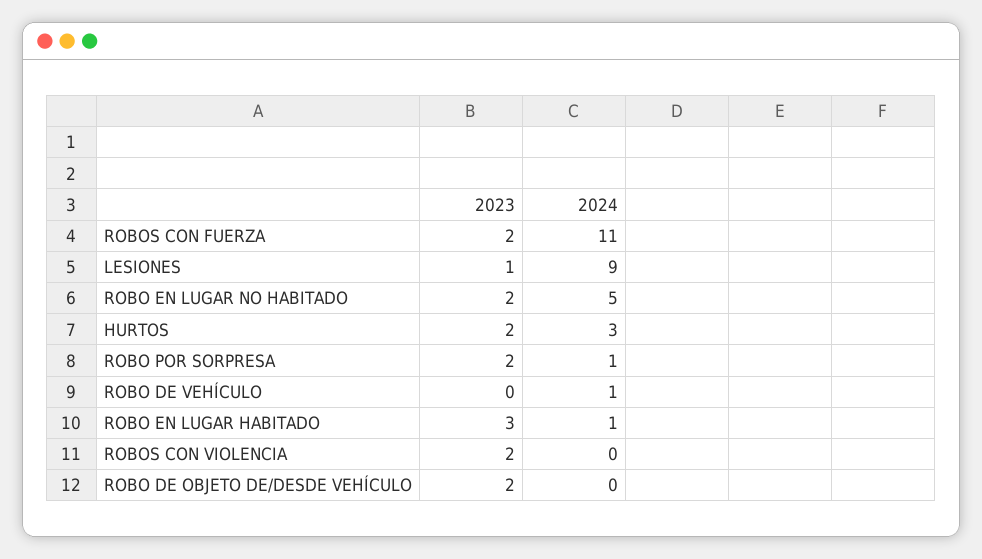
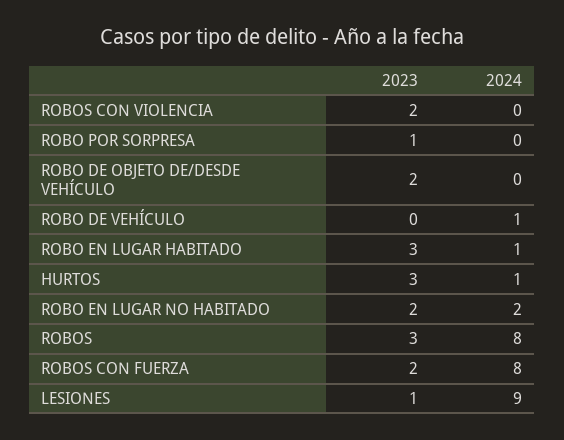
2024, ROBOS CON FUERZA: 11 -> 8
2024, ROBO EN LUGAR NO HABITADO: 5 -> 2
2023, HURTOS: 2 -> 3
2024, HURTOS: 3 -> 1
2023, ROBO POR SORPRESA: 2 -> 1
2024, ROBO POR SORPRESA: 1 -> 0
2023, ROBOS: none -> 3
2024, ROBOS: none -> 8

